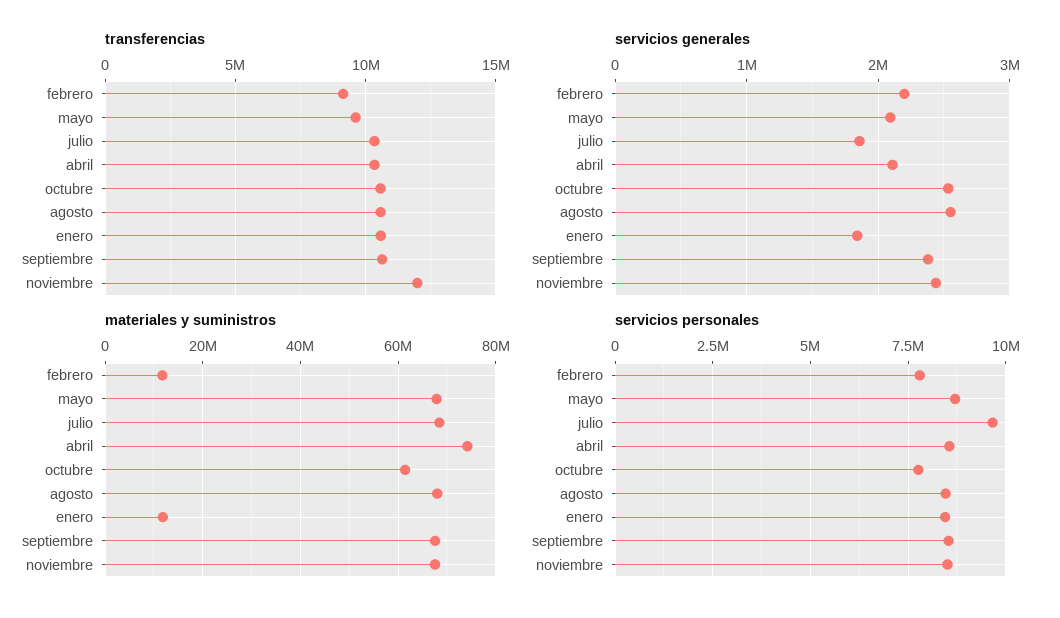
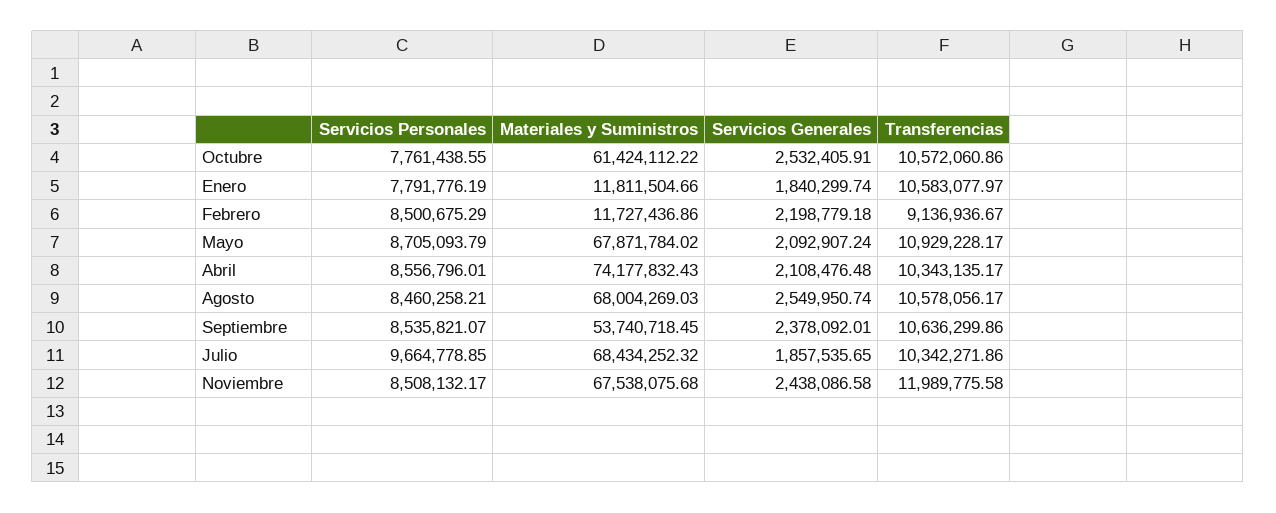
transferencias, mayo: 9500000 -> 10929228.17
materiales y suministros, septiembre: 68000000 -> 53740718.45
servicios personales, febrero: 7750000 -> 8500675.29
servicios personales, enero: 8500000 -> 7791776.19

